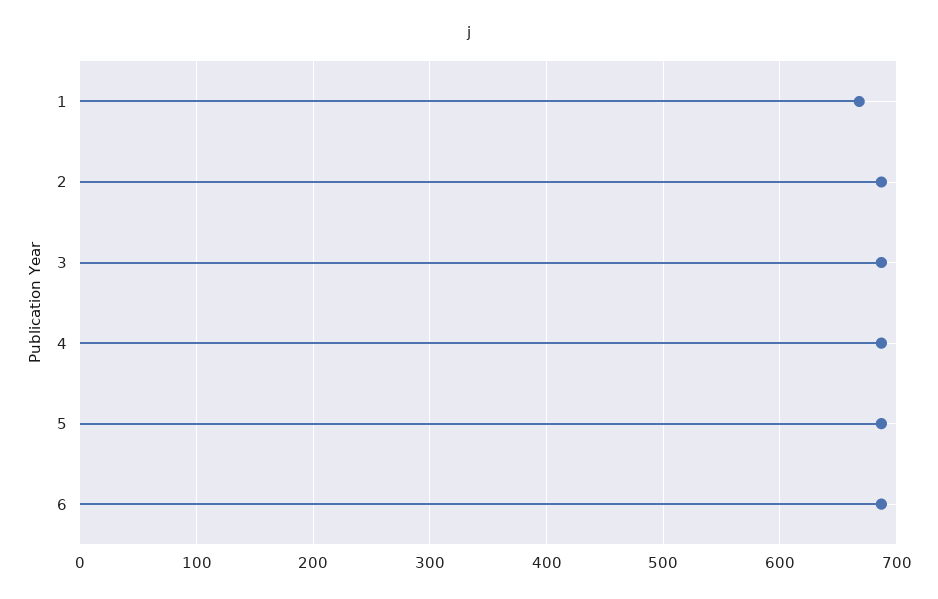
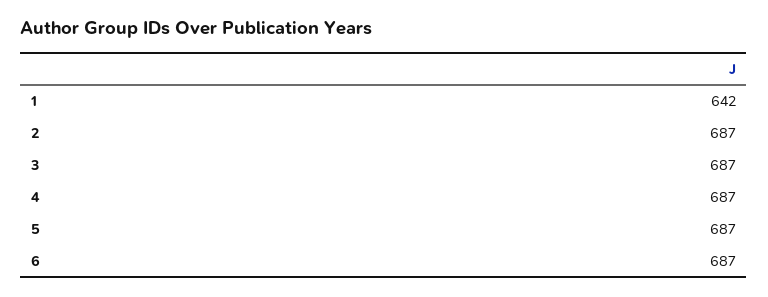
1: 670 -> 642

